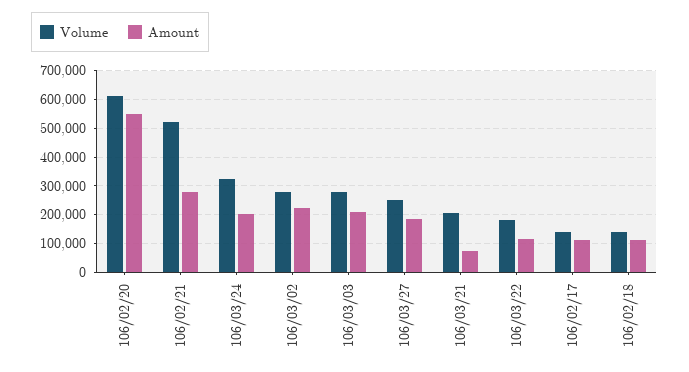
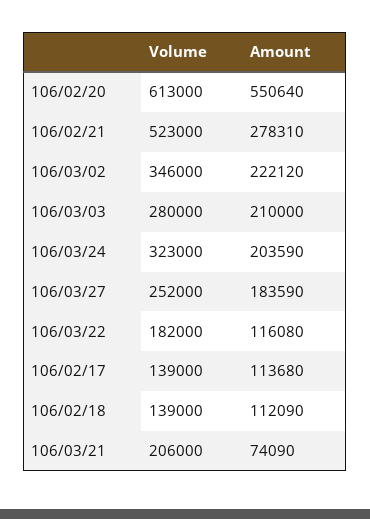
Volume, 106/03/02: 275000 -> 346000

